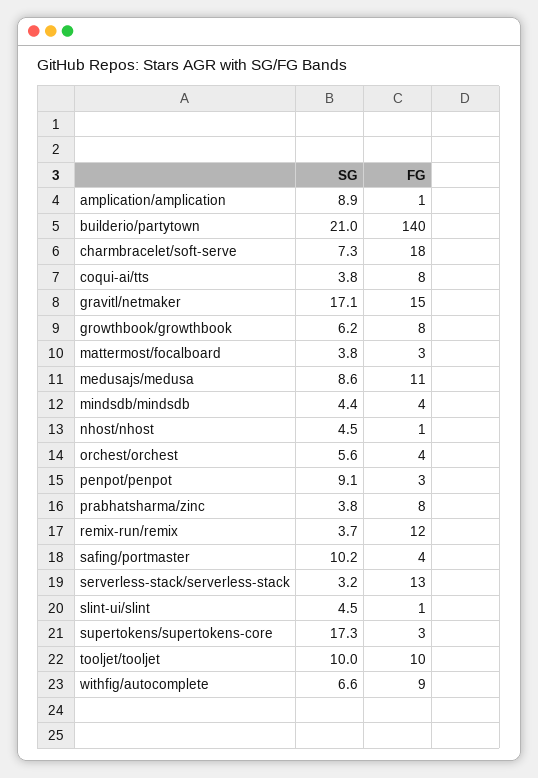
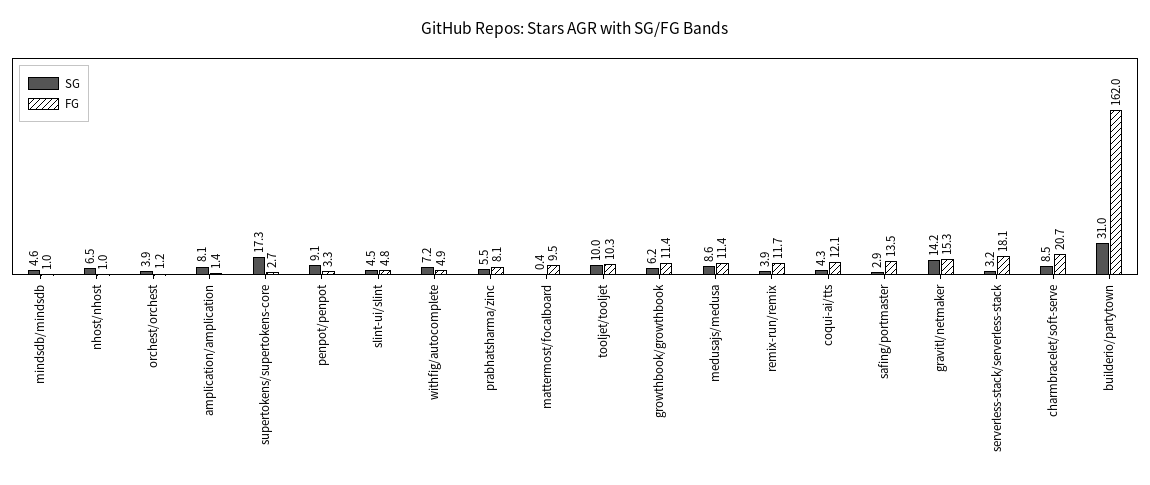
SG, amplication/amplication: 8.9 -> 8.1
SG, builderio/partytown: 21 -> 31
FG, builderio/partytown: 140 -> 162
SG, charmbracelet/soft-serve: 7.3 -> 8.5
FG, charmbracelet/soft-serve: 18 -> 20.7
SG, coqui-ai/tts: 3.8 -> 4.3
FG, coqui-ai/tts: 8 -> 12.1
SG, gravitl/netmaker: 17.1 -> 14.2
FG, growthbook/growthbook: 8 -> 11.4
SG, mattermost/focalboard: 3.8 -> 0.4
FG, mattermost/focalboard: 3 -> 9.5
SG, mindsdb/mindsdb: 4.4 -> 4.6
FG, mindsdb/mindsdb: 4 -> 1
SG, nhost/nhost: 4.5 -> 6.5
SG, orchest/orchest: 5.6 -> 3.9
FG, orchest/orchest: 4 -> 1.2
SG, prabhatsharma/zinc: 3.8 -> 5.5
SG, remix-run/remix: 3.7 -> 3.9
SG, safing/portmaster: 10.2 -> 2.9
FG, safing/portmaster: 4 -> 13.5
FG, serverless-stack/serverless-stack: 13 -> 18.1
FG, slint-ui/slint: 1 -> 4.8
SG, withfig/autocomplete: 6.6 -> 7.2
FG, withfig/autocomplete: 9 -> 4.9

